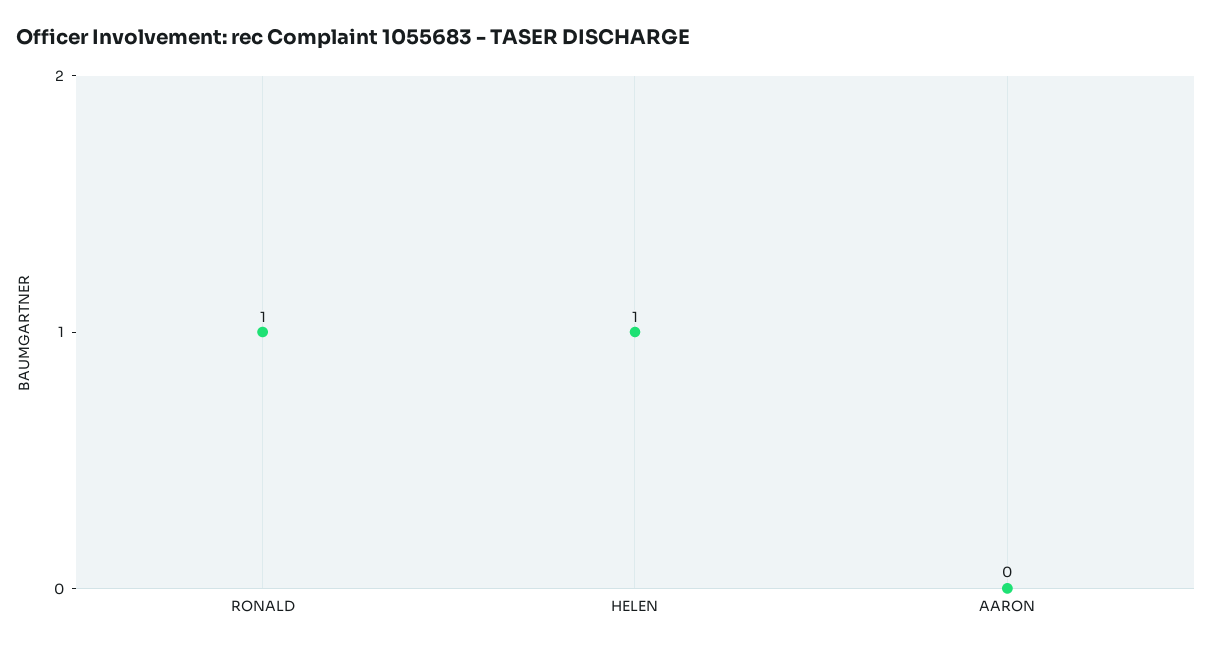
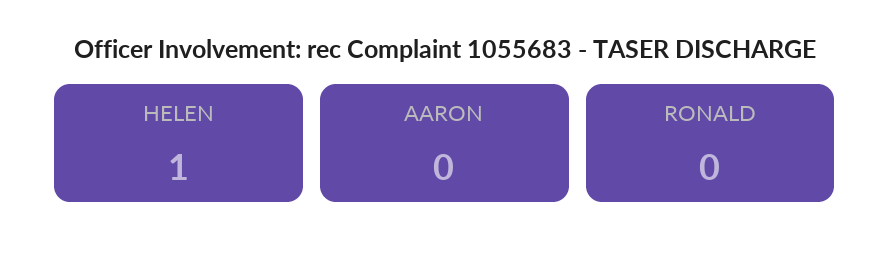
RONALD: 1 -> 0

